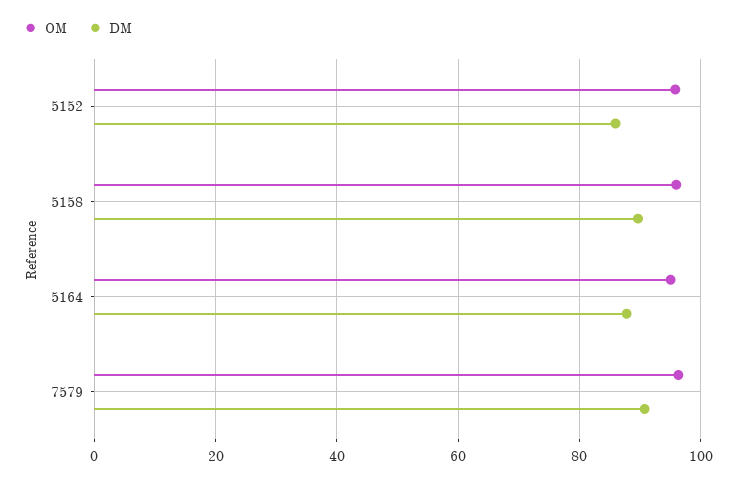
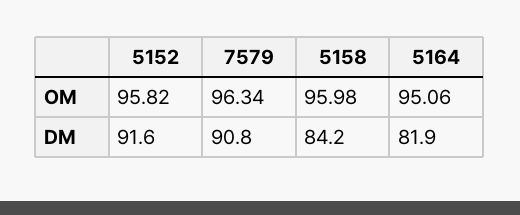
DM, 5152: 86 -> 91.6
DM, 5158: 90 -> 84.2
DM, 5164: 88 -> 81.9

